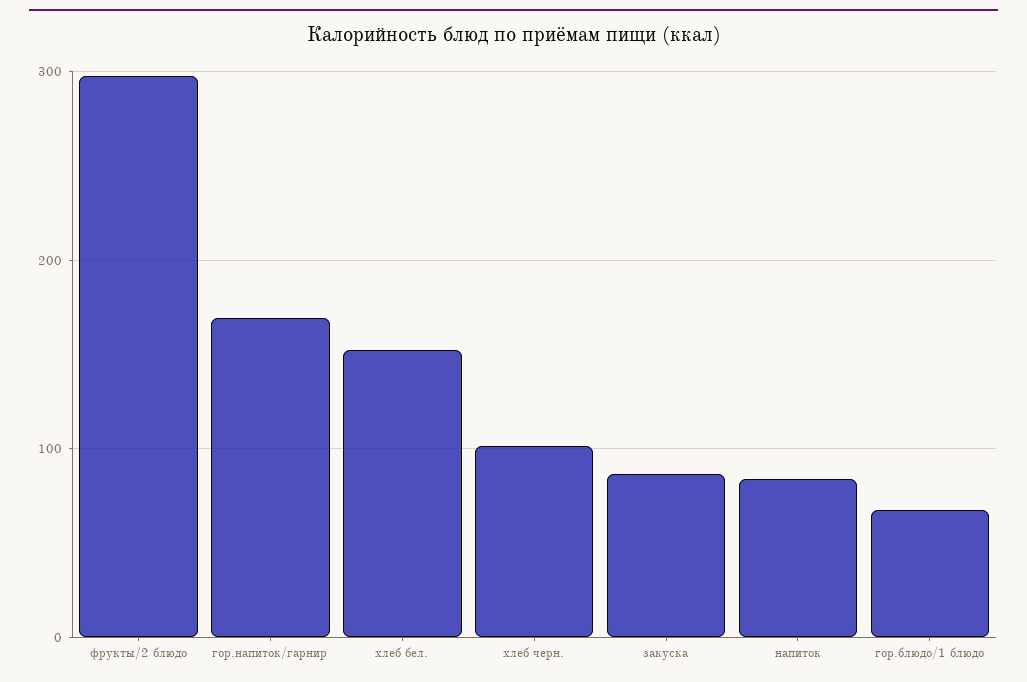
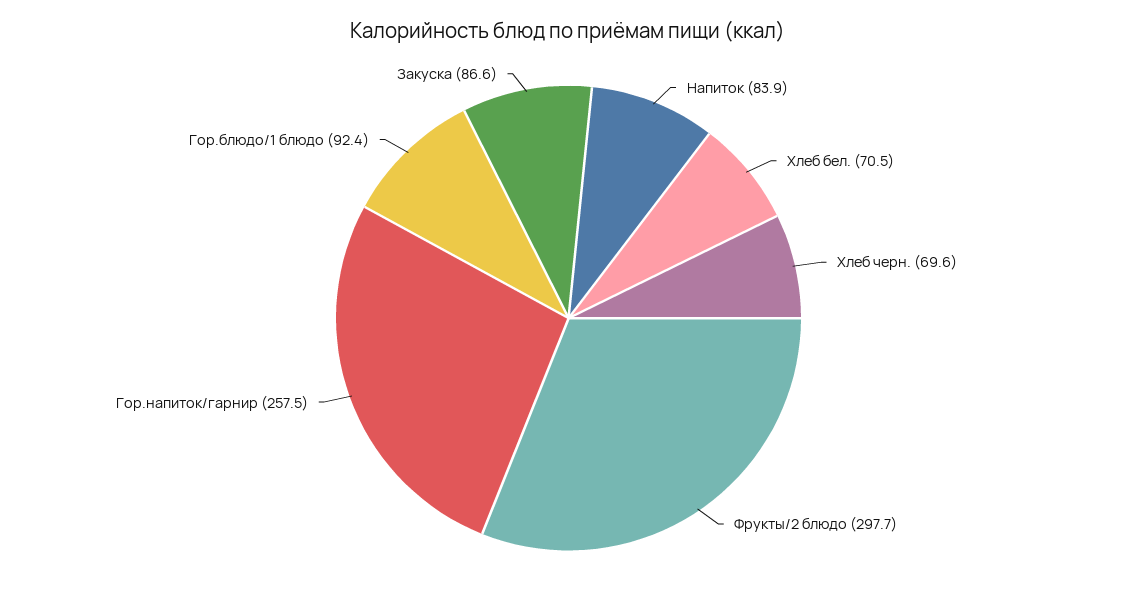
гор.напиток/гарнир: 170 -> 257.5
хлеб бел.: 150 -> 70.5
хлеб черн.: 100 -> 69.6
гор.блюдо/1 блюдо: 70 -> 92.4

